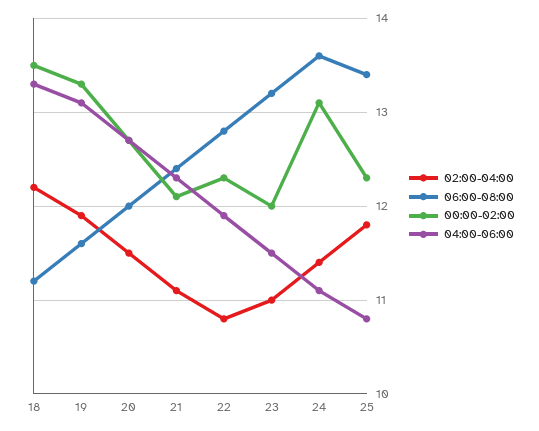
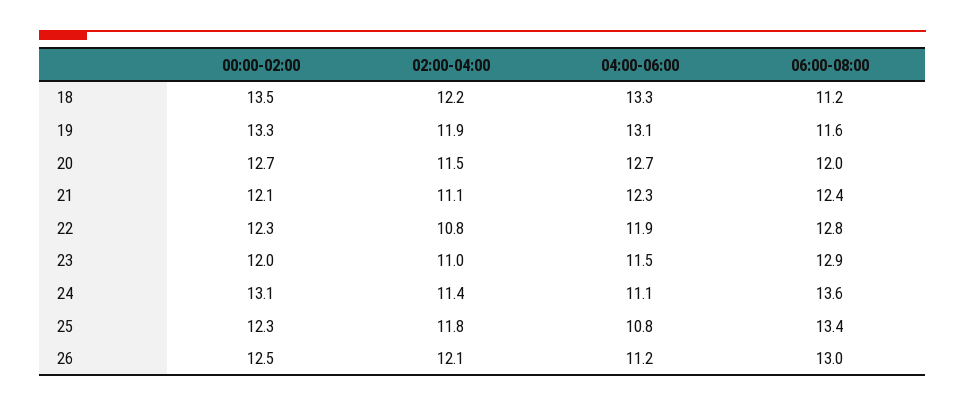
06:00-08:00, 23: 13.2 -> 12.9
00:00-02:00, 26: none -> 12.5
02:00-04:00, 26: none -> 12.1
04:00-06:00, 26: none -> 11.2
06:00-08:00, 26: none -> 13

